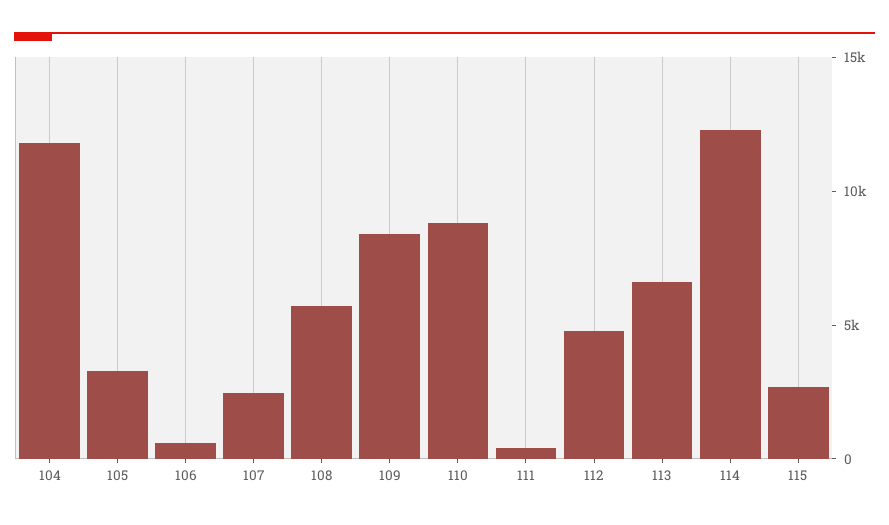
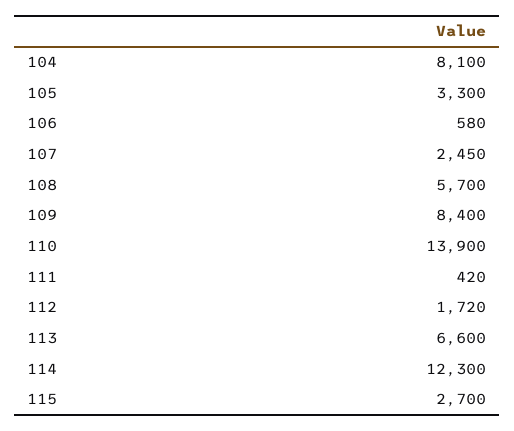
104: 12000 -> 8100
110: 9000 -> 13900
112: 5000 -> 1720

